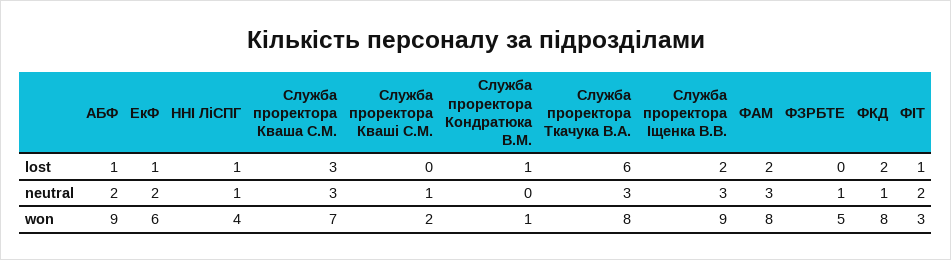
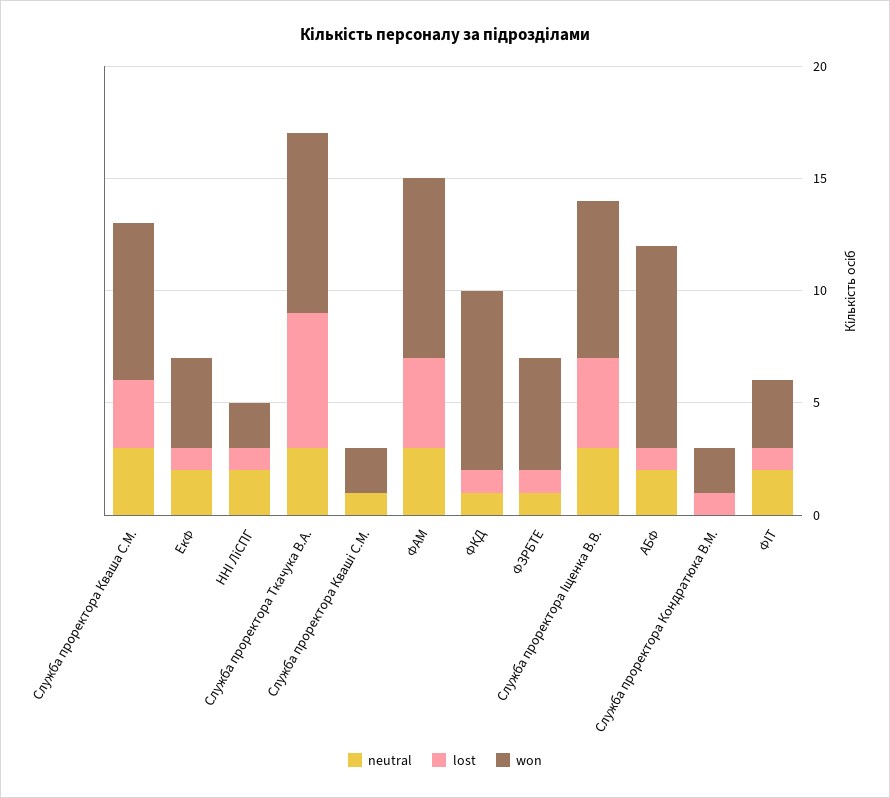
lost, Служба проректора Іщенка В.В.: 2 -> 4
lost, ФАМ: 2 -> 4
lost, ФЗРБТЕ: 0 -> 1
lost, ФКД: 2 -> 1
neutral, ННІ ЛіСПГ: 1 -> 2
won, ЕкФ: 6 -> 4
won, ННІ ЛіСПГ: 4 -> 2
won, Служба проректора Кондратюка В.М.: 1 -> 2
won, Служба проректора Іщенка В.В.: 9 -> 7

